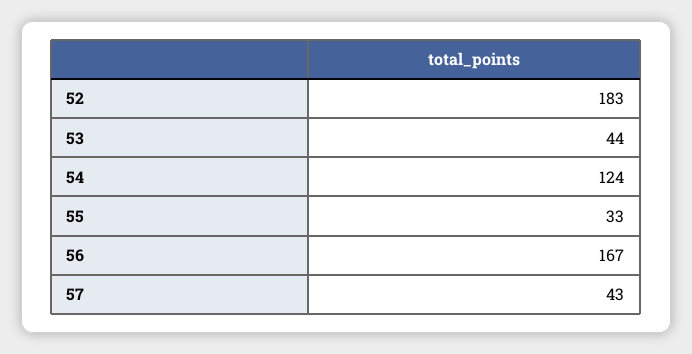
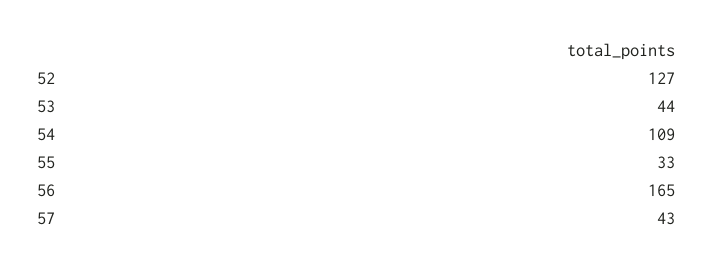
52: 183 -> 127
54: 124 -> 109
56: 167 -> 165

